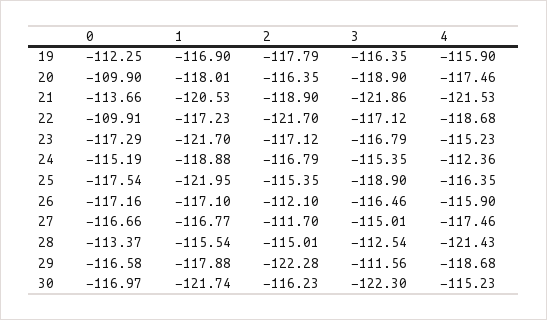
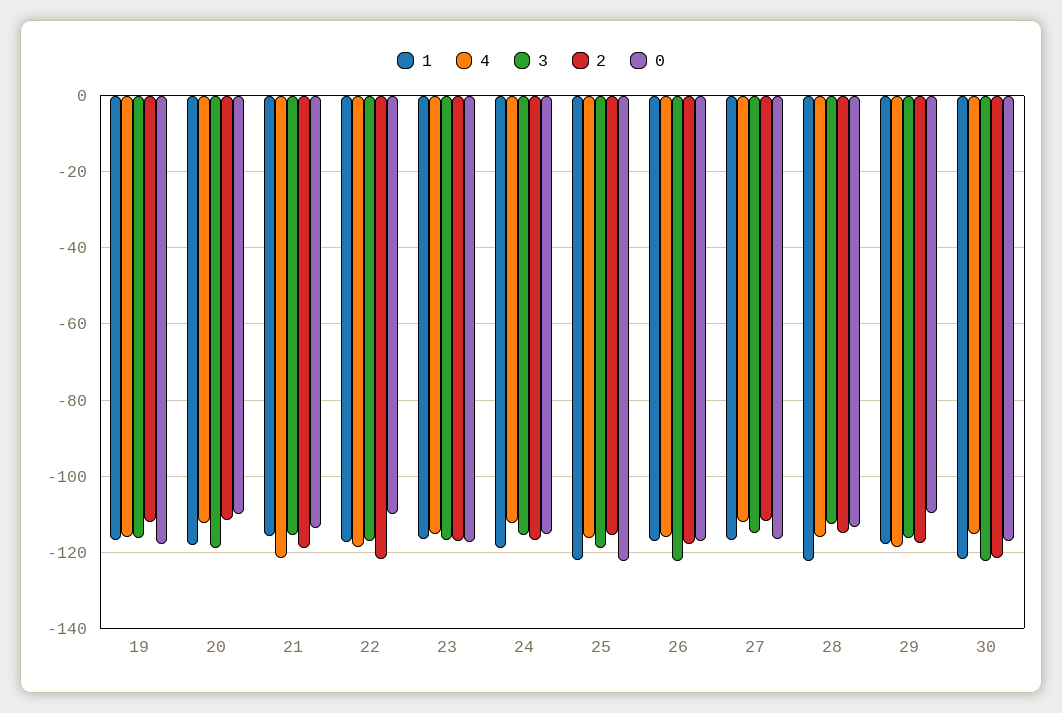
0, 19: -112.25 -> -118
2, 19: -117.79 -> -112
2, 20: -116.35 -> -112
4, 20: -117.46 -> -112
1, 21: -120.53 -> -116
3, 21: -121.86 -> -116
1, 23: -121.7 -> -116
0, 25: -117.54 -> -122
2, 26: -112.1 -> -118
3, 26: -116.46 -> -122
4, 27: -117.46 -> -112
1, 28: -115.54 -> -122
4, 28: -121.43 -> -116
0, 29: -116.58 -> -110
2, 29: -122.28 -> -118
3, 29: -111.56 -> -116
2, 30: -116.23 -> -122

